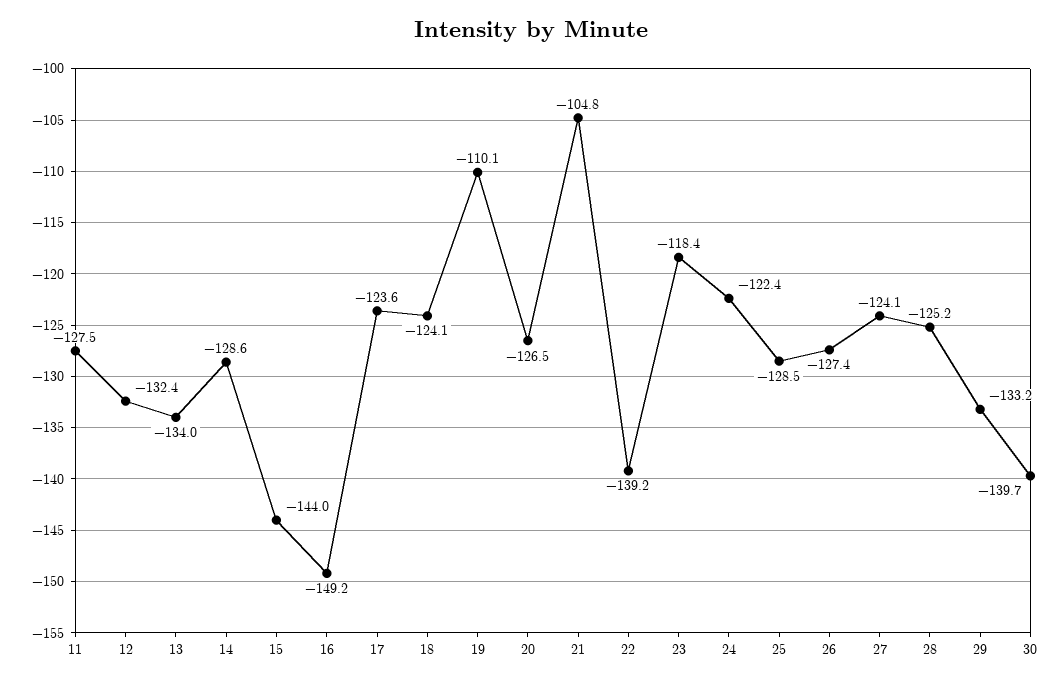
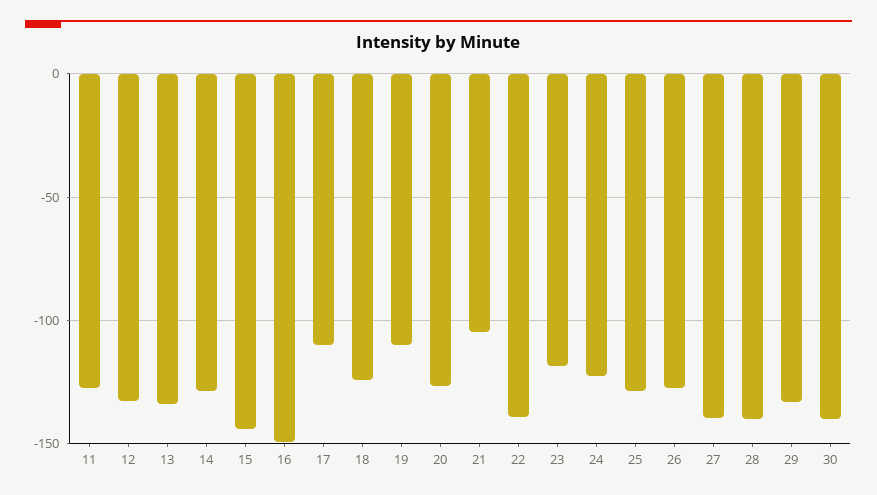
17: -123.6 -> -110
27: -124.1 -> -140
28: -125.2 -> -140

